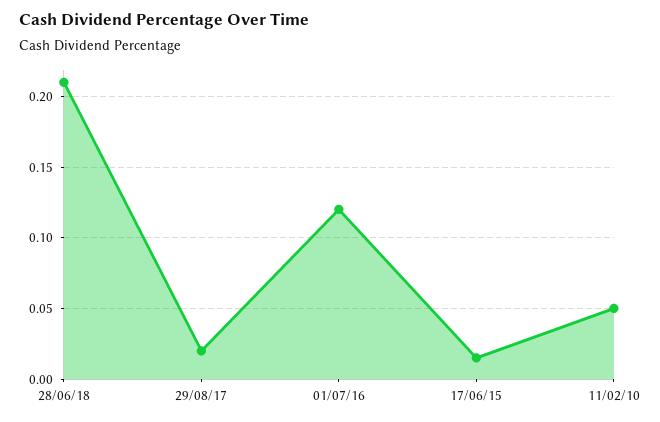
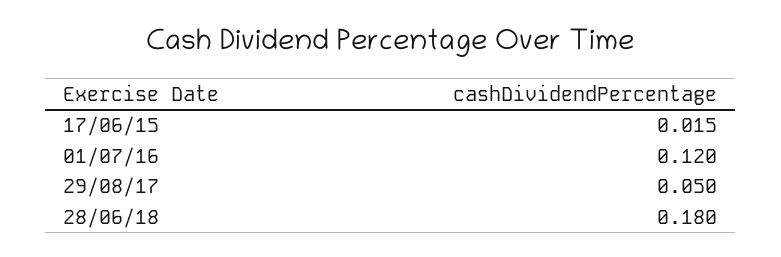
28/06/18: 0.21 -> 0.18
29/08/17: 0.02 -> 0.05
11/02/10: 0.05 -> none

